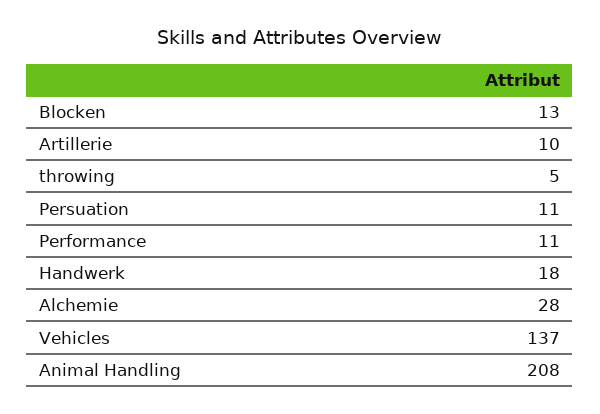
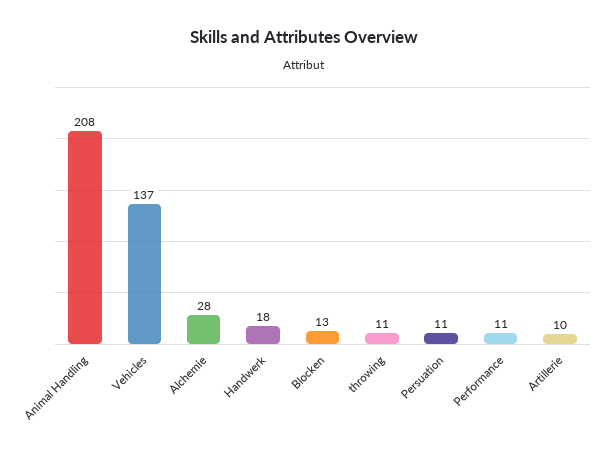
throwing: 5 -> 11

